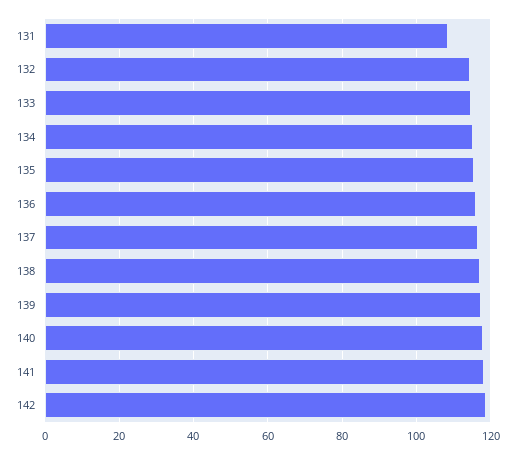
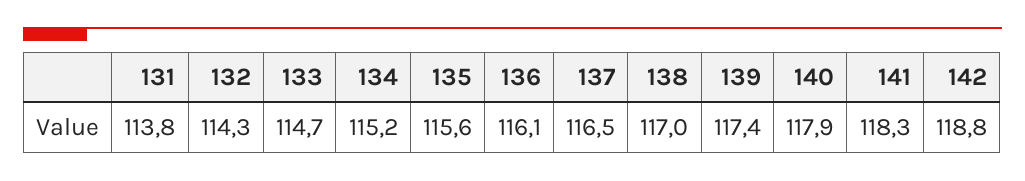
131: 108 -> 113.8

